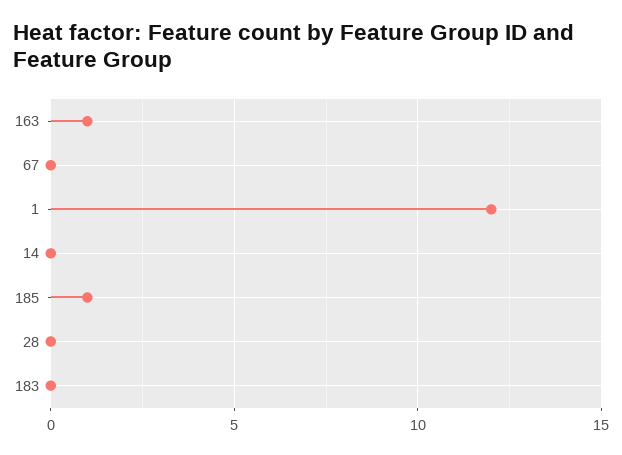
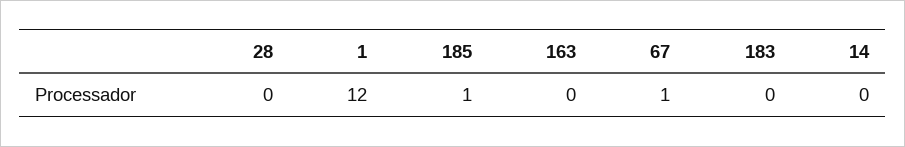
163: 1 -> 0
67: 0 -> 1

